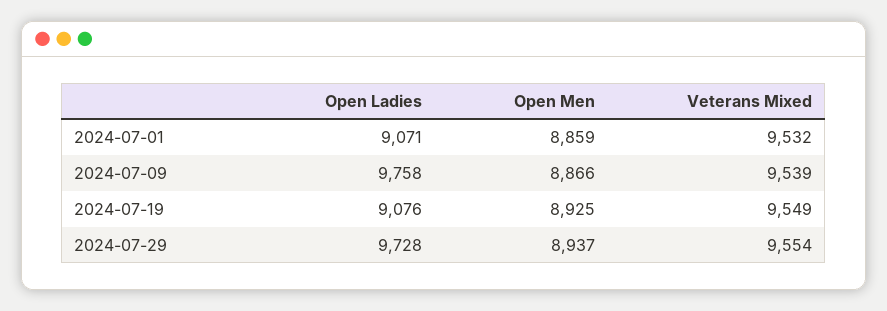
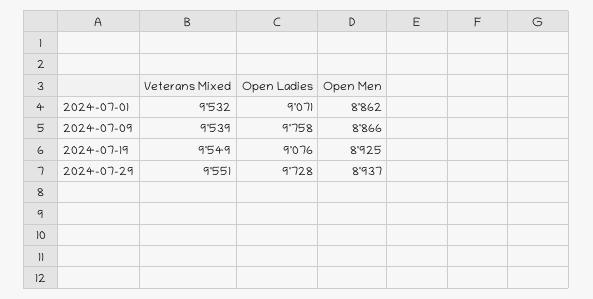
Open Men, 2024-07-01: 8859 -> 8862
Veterans Mixed, 2024-07-29: 9554 -> 9551

